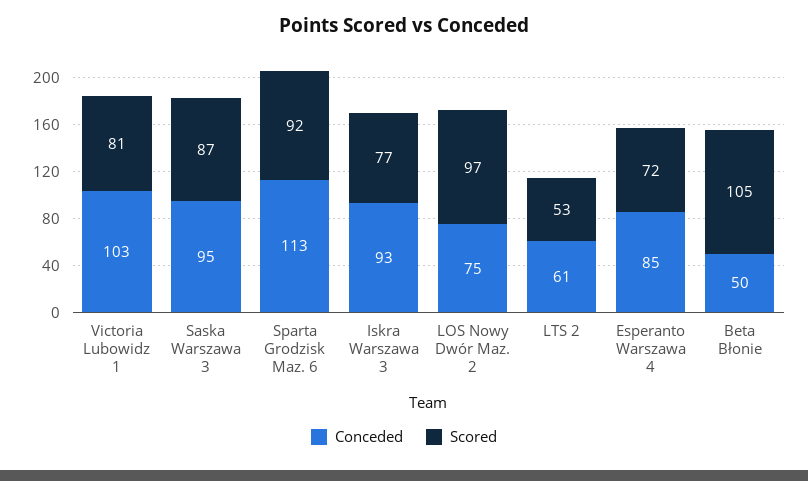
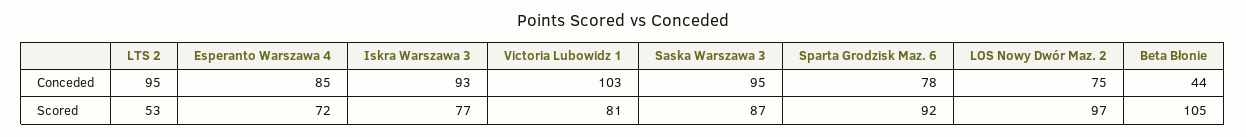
Conceded, Sparta Grodzisk Maz. 6: 113 -> 78
Conceded, LTS 2: 61 -> 95
Conceded, Beta Błonie: 50 -> 44

